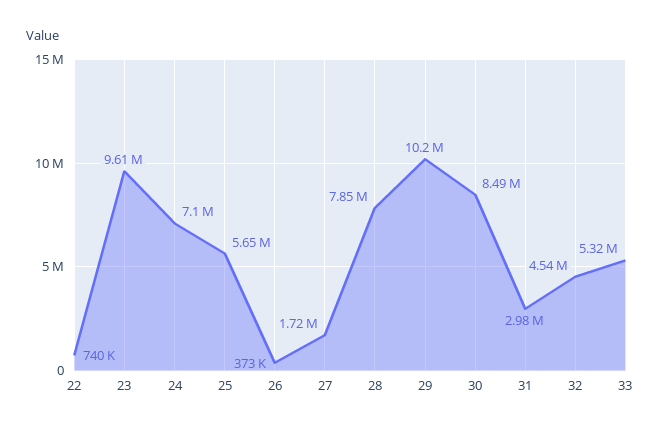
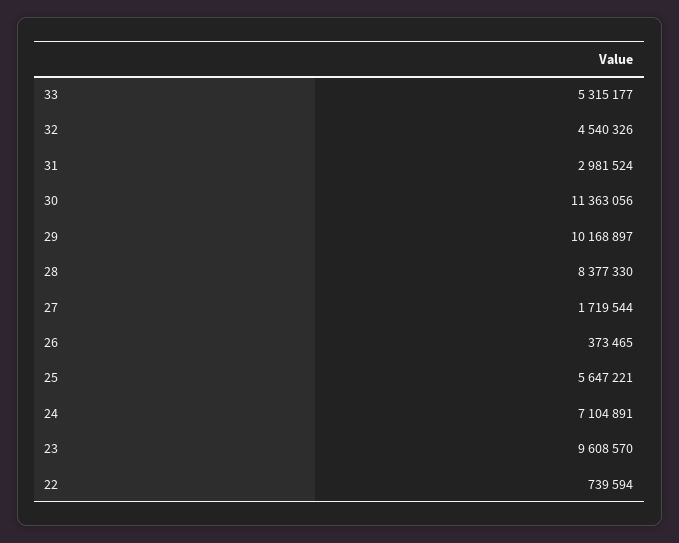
28: 7850000 -> 8377330
30: 8490000 -> 11363056

